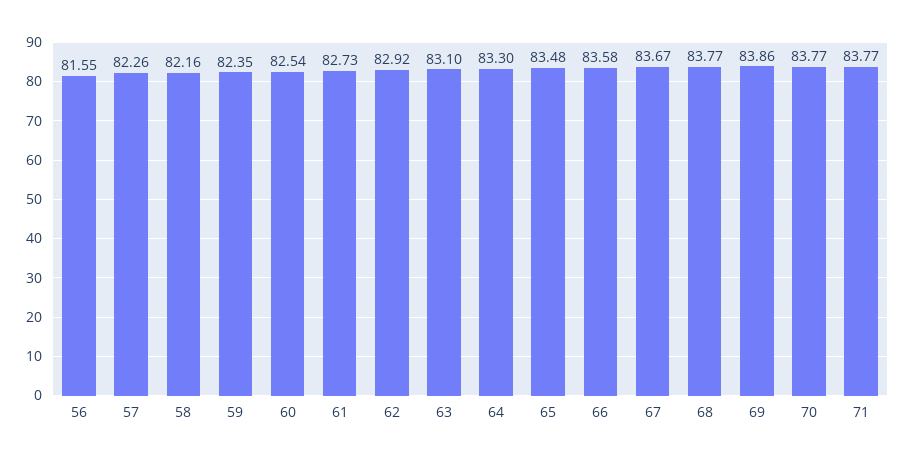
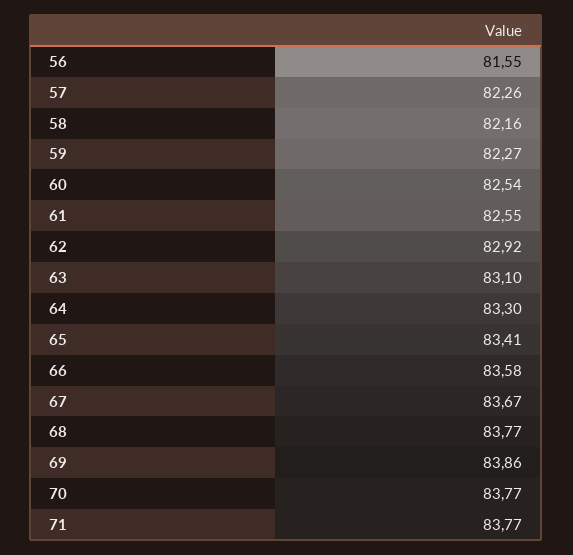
59: 82.35 -> 82.27
61: 82.73 -> 82.55
65: 83.48 -> 83.41

